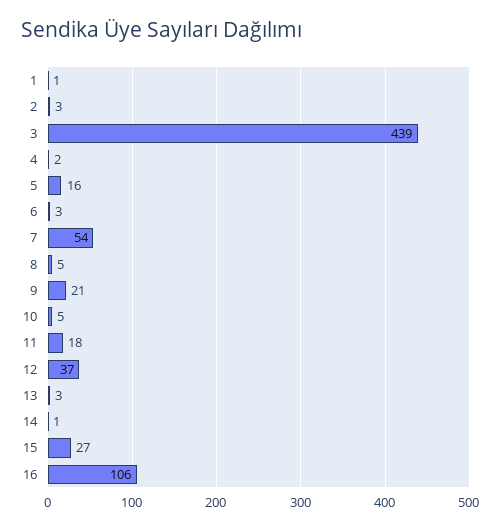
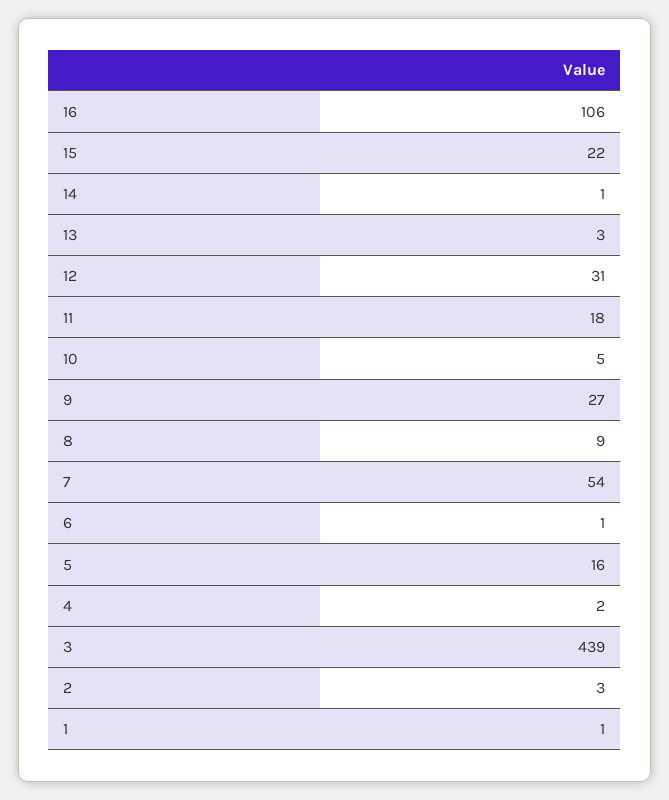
6: 3 -> 1
8: 5 -> 9
9: 21 -> 27
12: 37 -> 31
15: 27 -> 22

